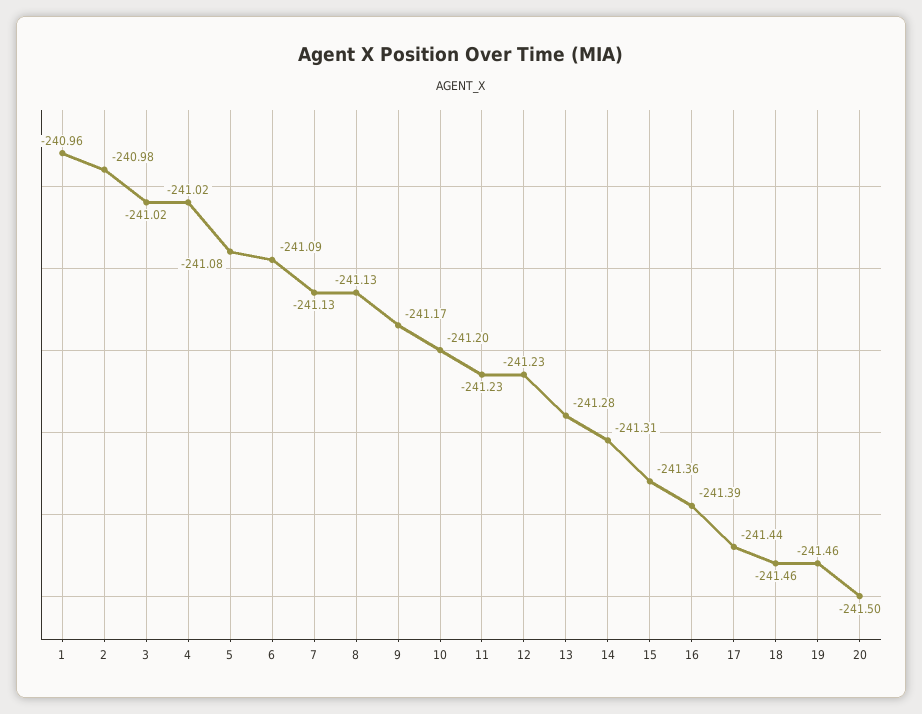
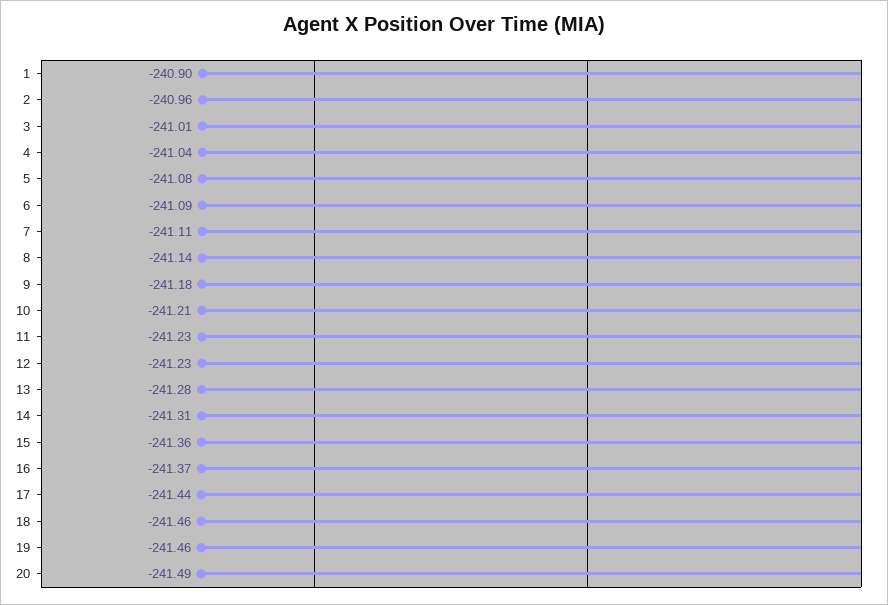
1: -240.96 -> -240.9
2: -240.98 -> -240.96
3: -241.02 -> -241.01
4: -241.02 -> -241.04
7: -241.13 -> -241.11
8: -241.13 -> -241.14
9: -241.17 -> -241.18
10: -241.2 -> -241.21
16: -241.39 -> -241.37
20: -241.5 -> -241.49

